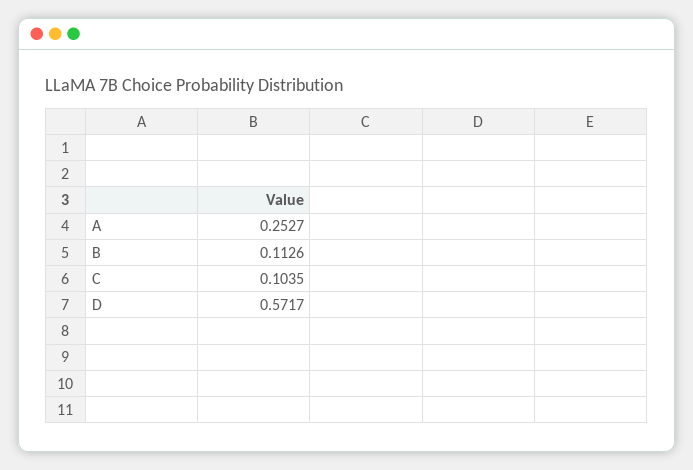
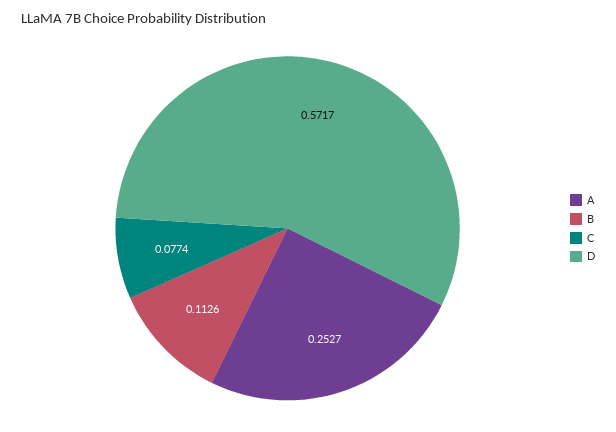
C: 0.1035 -> 0.0774

